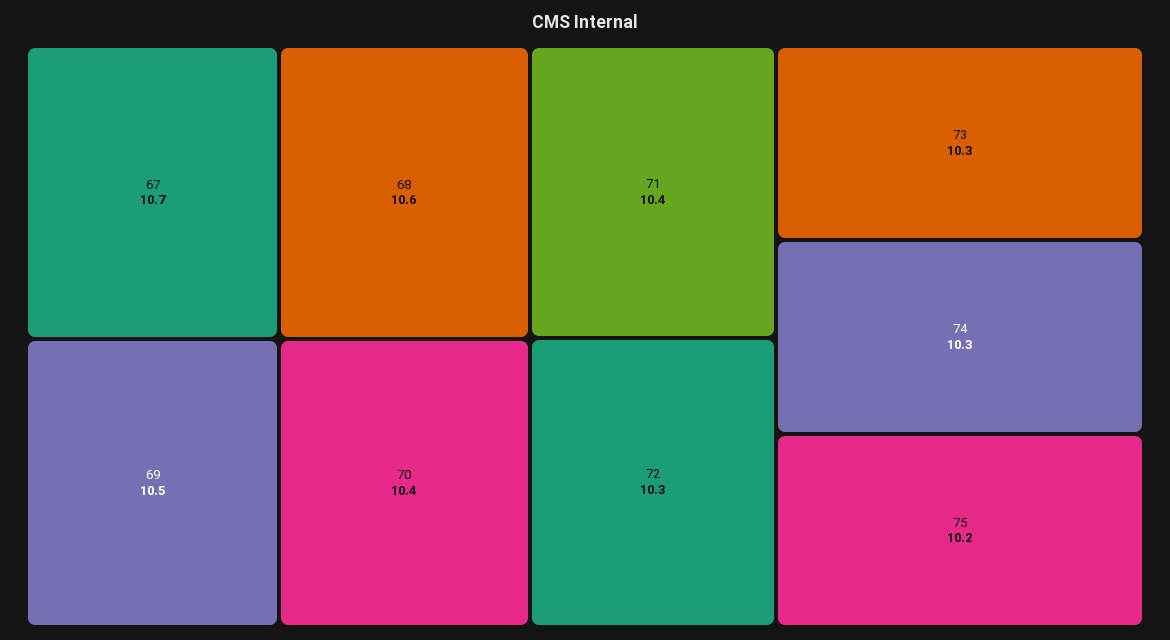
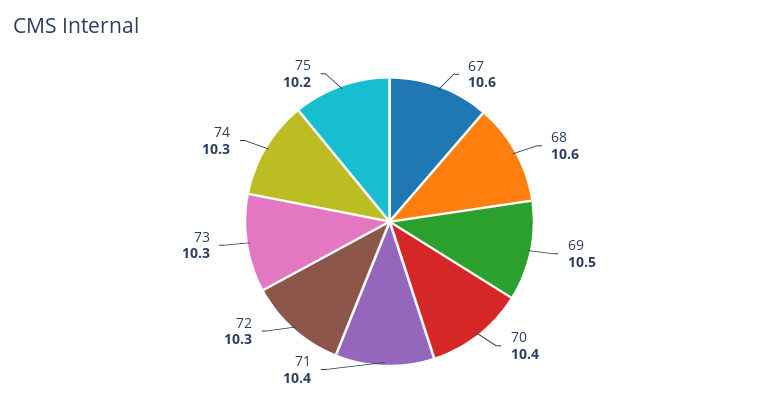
67: 10.7 -> 10.6

